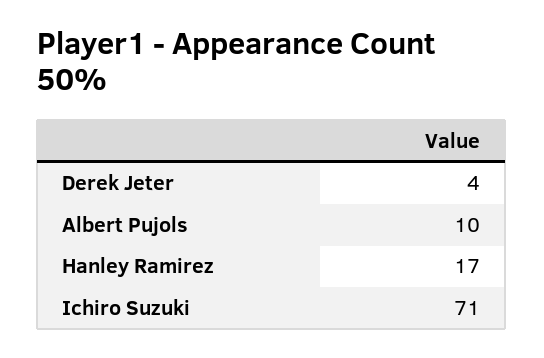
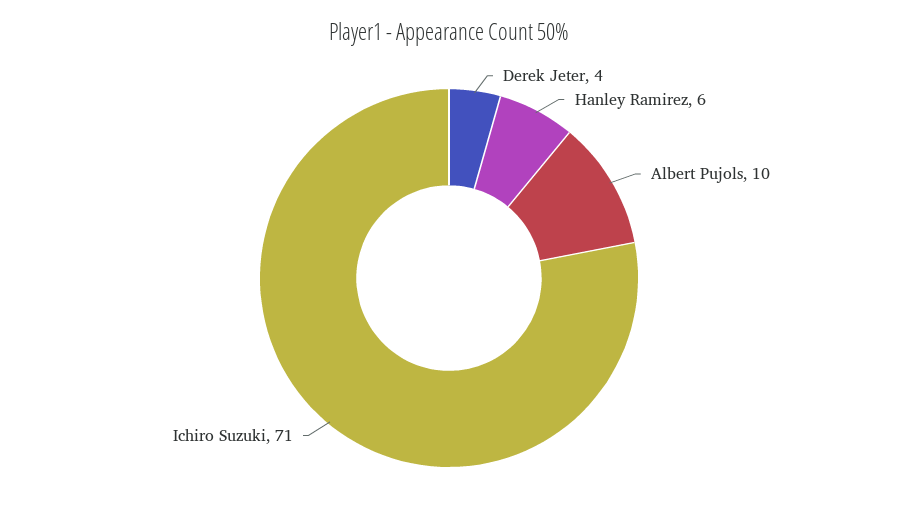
Hanley Ramirez: 17 -> 6

